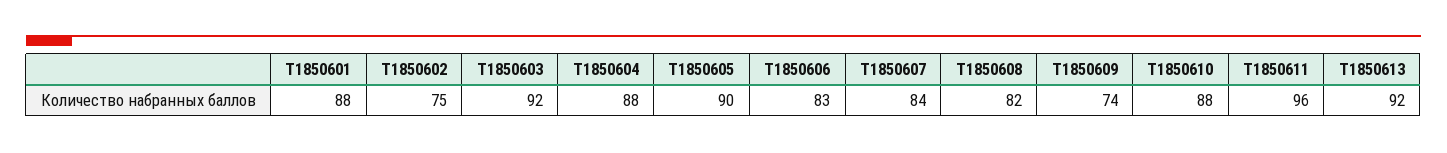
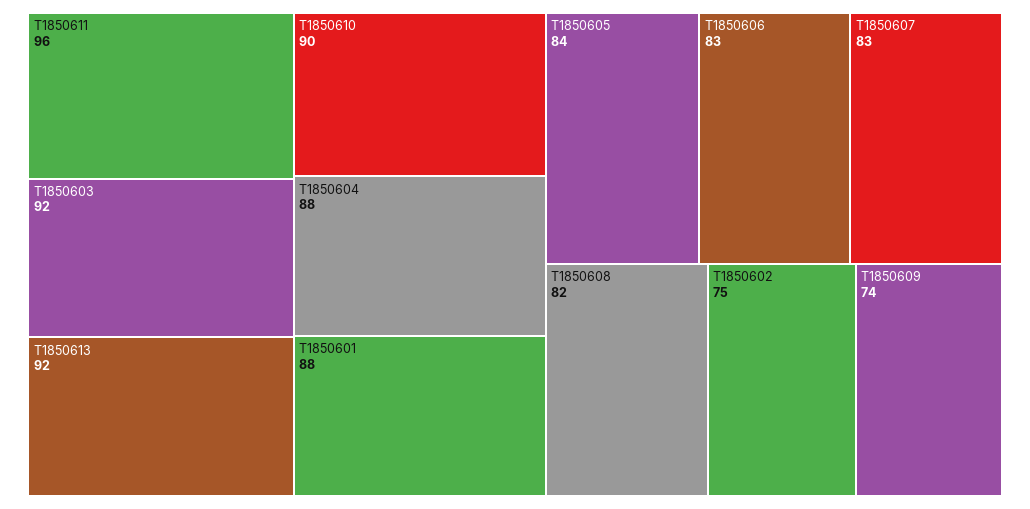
Т1850605: 90 -> 84
Т1850607: 84 -> 83
Т1850610: 88 -> 90

